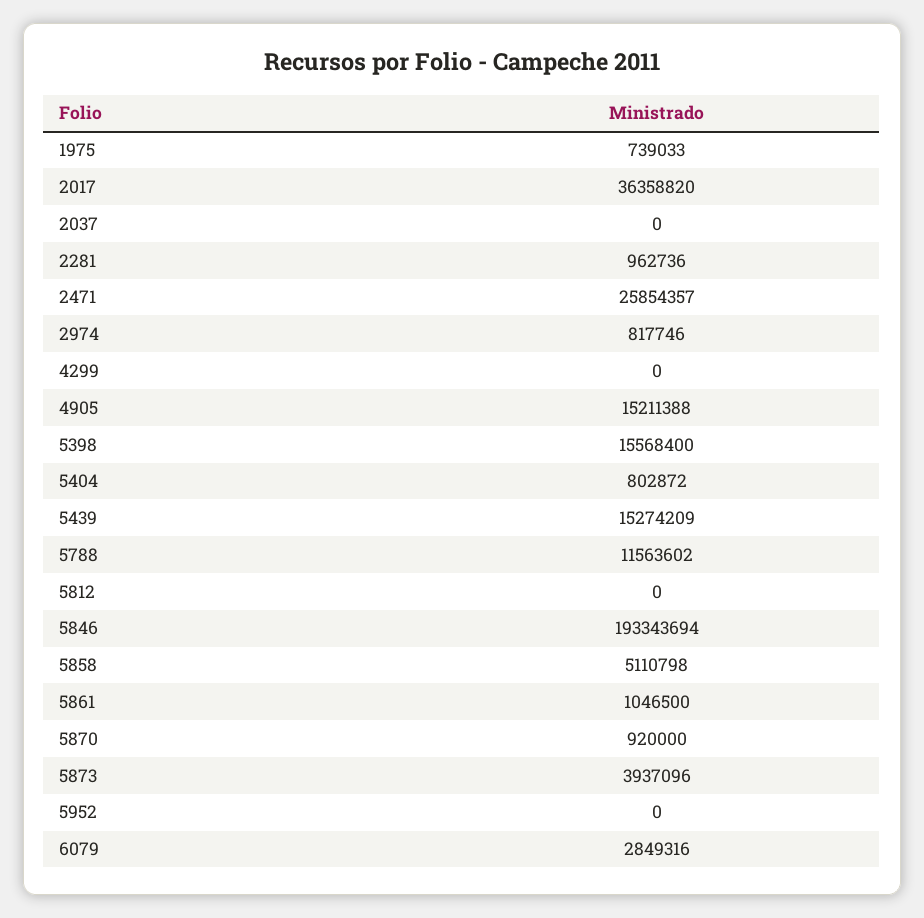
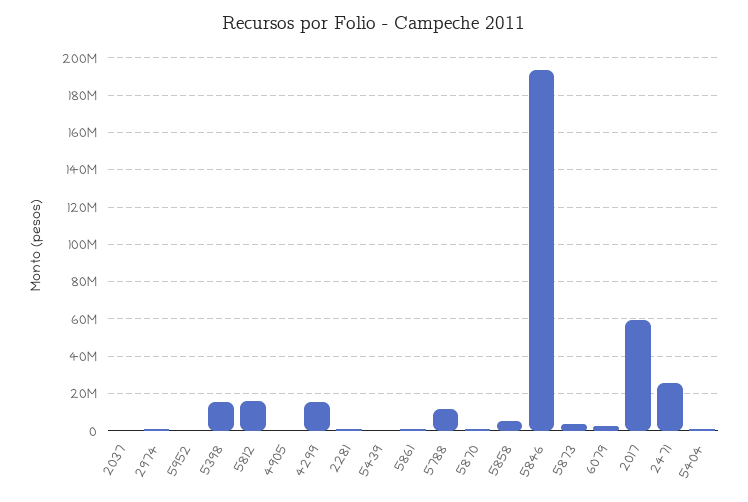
1975: 739033 -> none
2017: 36358820 -> 60000000
4299: 0 -> 15000000
4905: 15211388 -> 0
5439: 15274209 -> 0
5812: 0 -> 15000000

